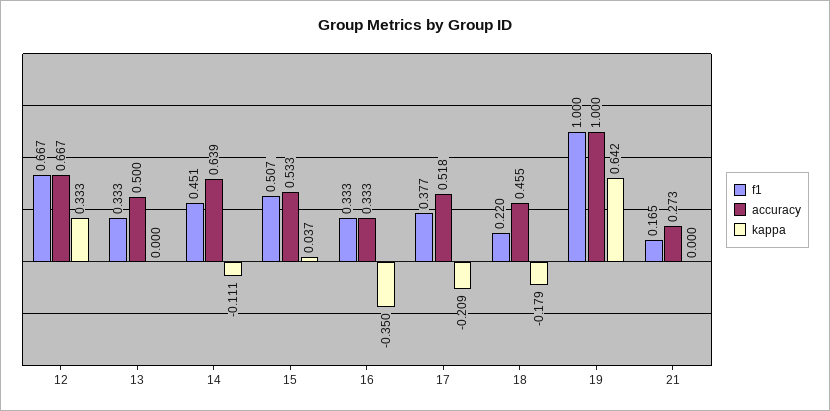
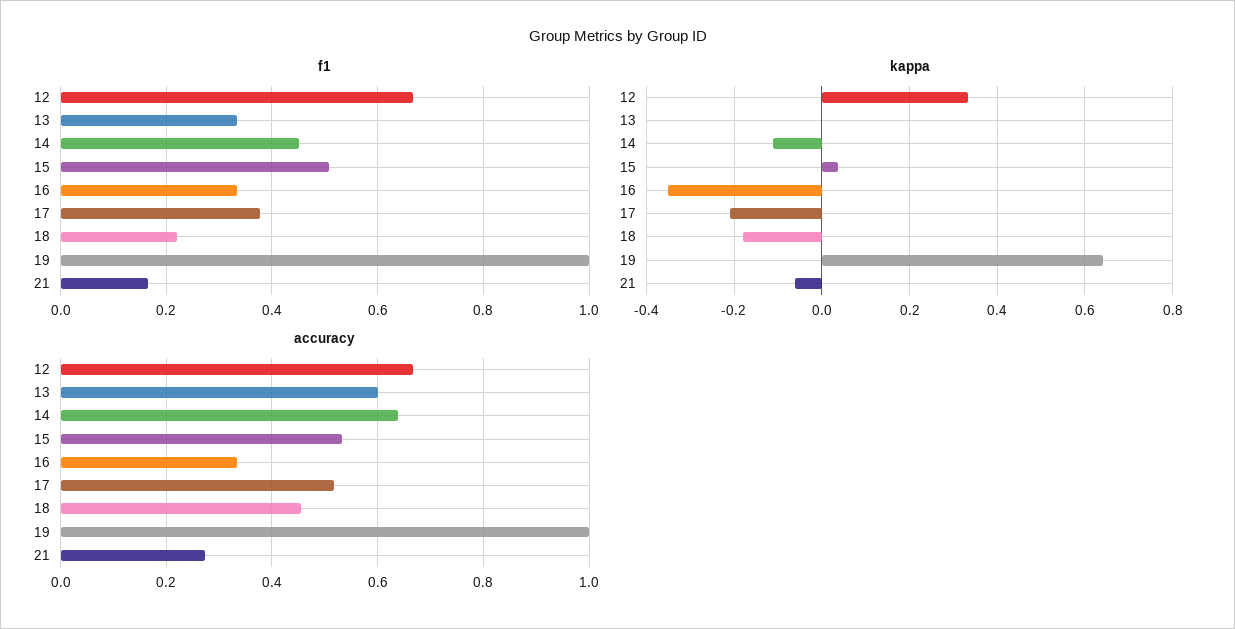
accuracy, 13: 0.5 -> 0.6
kappa, 21: 0 -> -0.06

